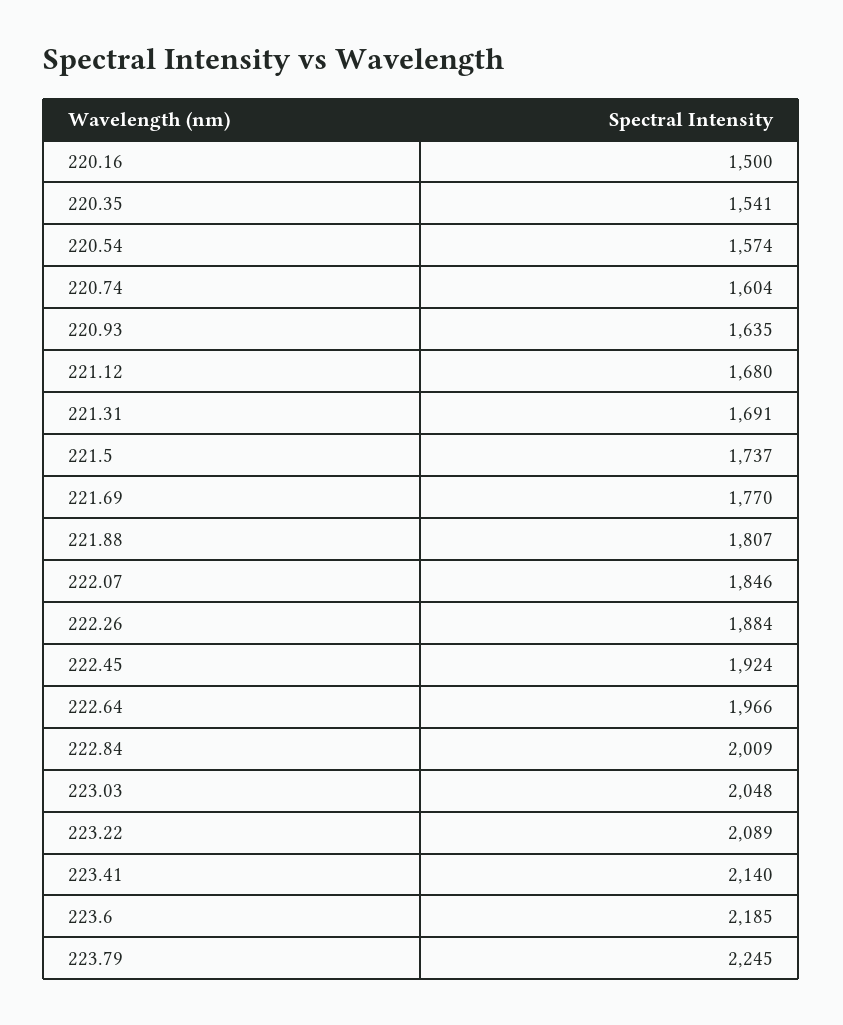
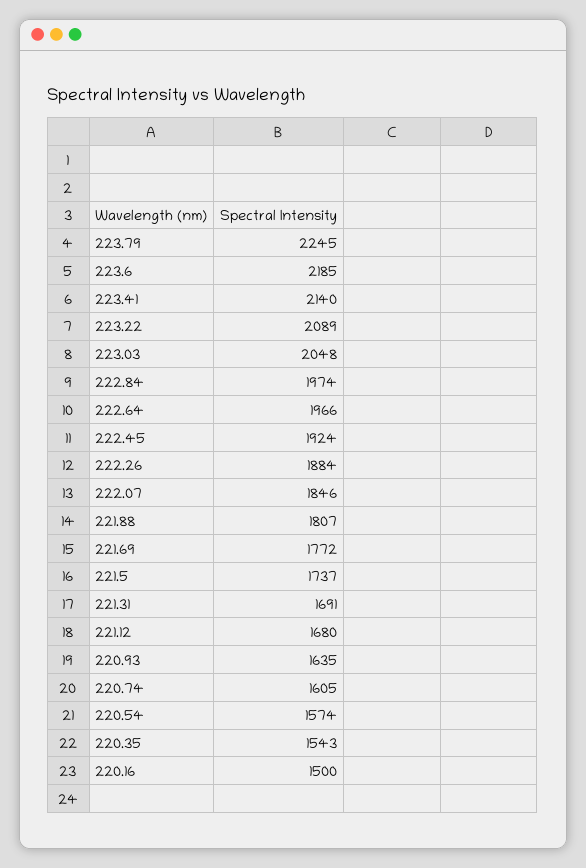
220.35: 1541 -> 1543
220.74: 1604 -> 1605
221.69: 1770 -> 1772
222.84: 2009 -> 1974

